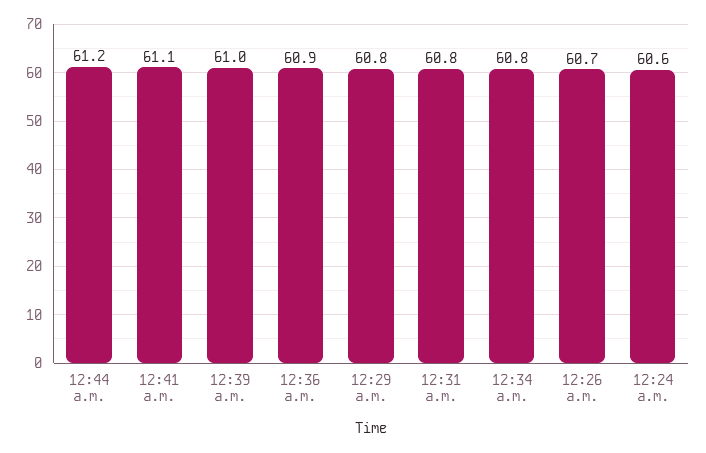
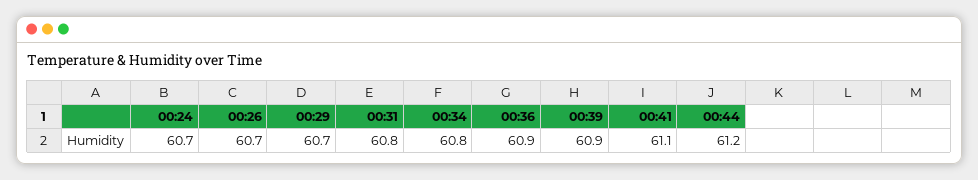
12:39 a.m.: 61 -> 60.9
12:29 a.m.: 60.8 -> 60.7
12:24 a.m.: 60.6 -> 60.7

